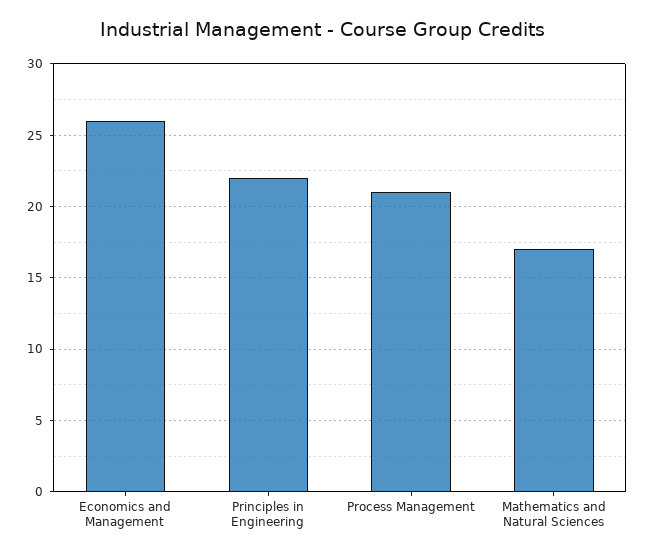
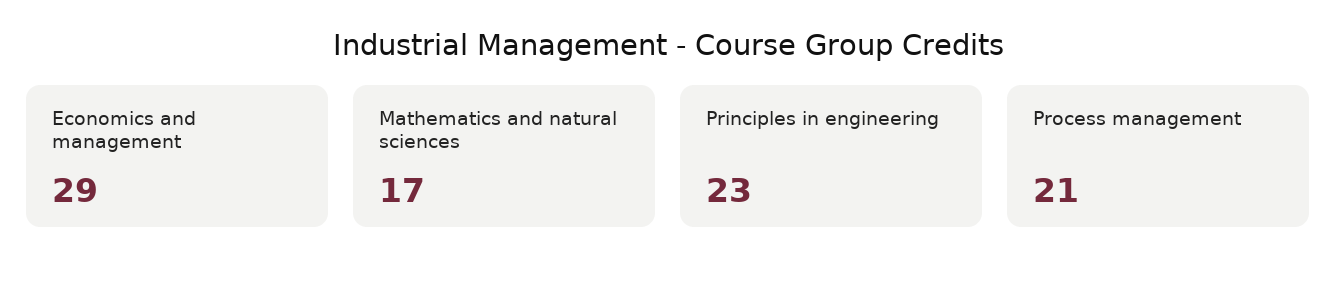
Economics and Management: 26 -> 29
Principles in Engineering: 22 -> 23

